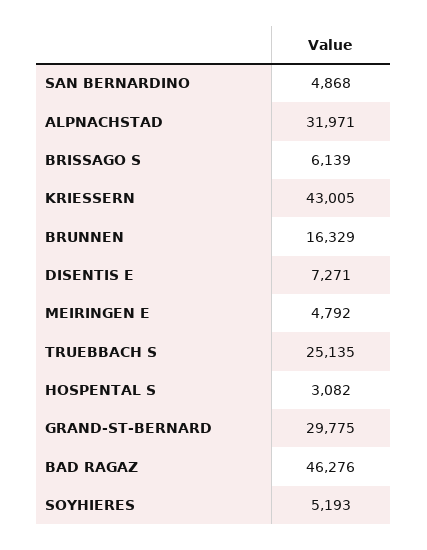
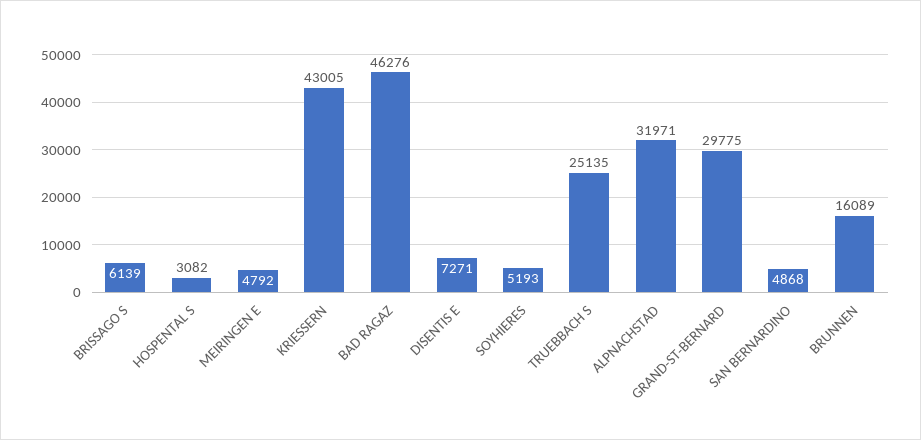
BRUNNEN: 16329 -> 16089

